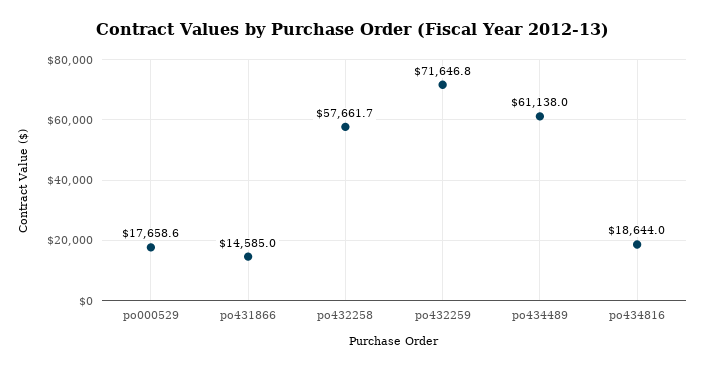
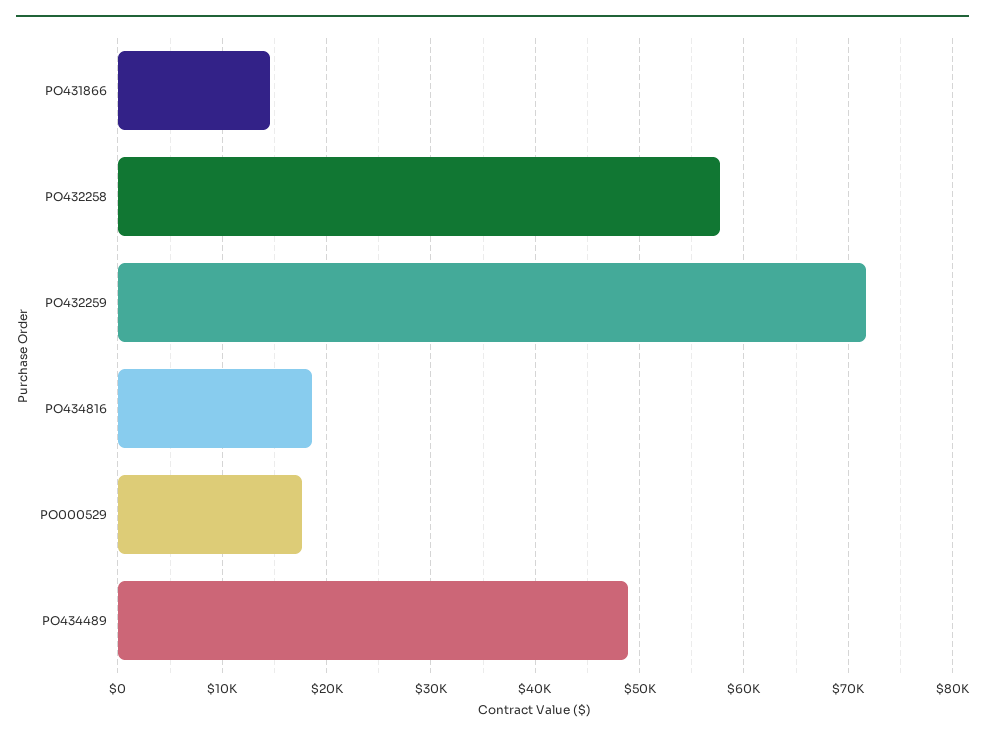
po434489: 61138 -> 49000

